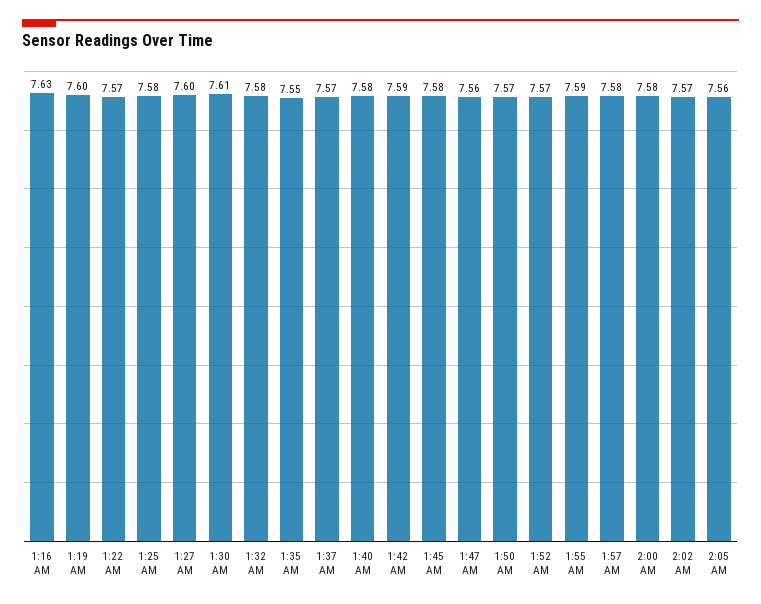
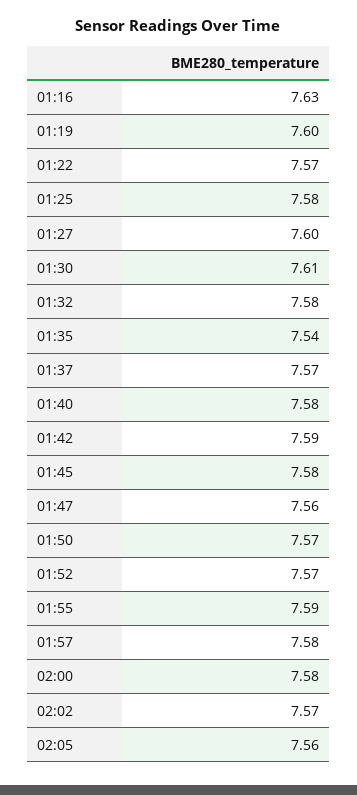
1:35 AM: 7.55 -> 7.54

